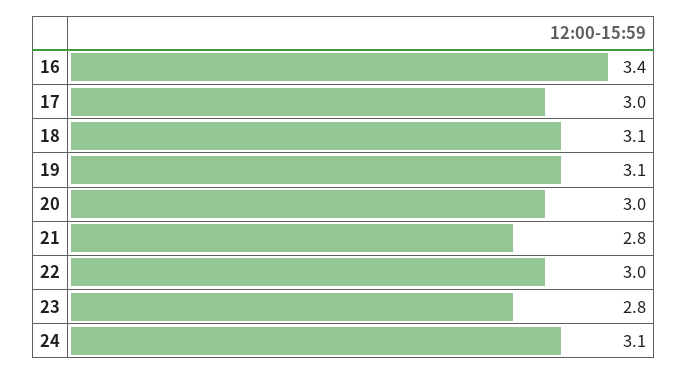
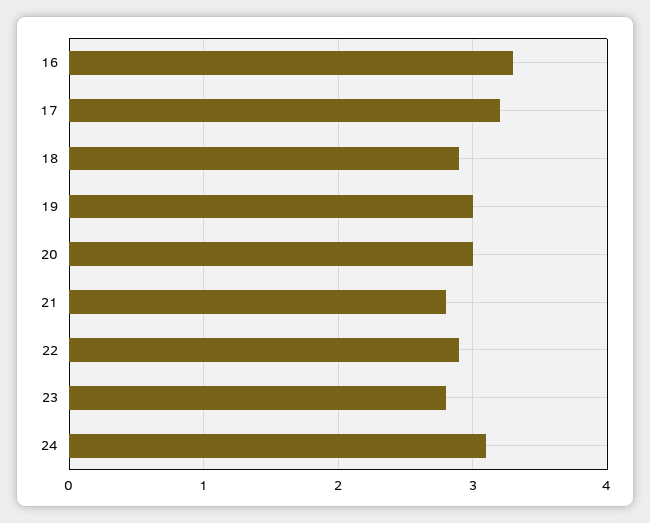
16: 3.4 -> 3.3
17: 3 -> 3.2
18: 3.1 -> 2.9
19: 3.1 -> 3
22: 3 -> 2.9

